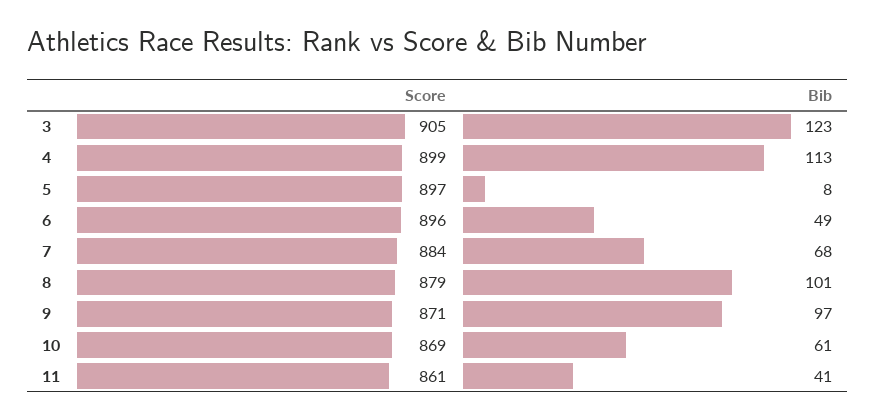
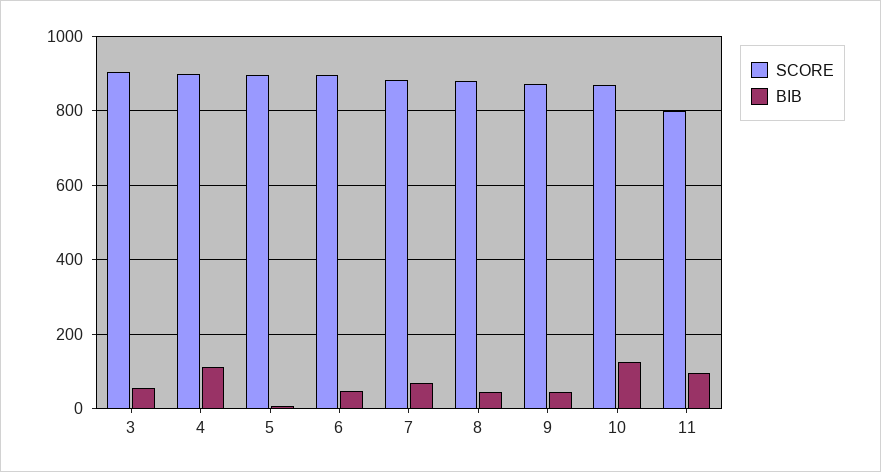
Bib, 3: 123 -> 60
Bib, 8: 101 -> 40
Bib, 9: 97 -> 40
Bib, 10: 61 -> 120
Score, 11: 861 -> 800
Bib, 11: 41 -> 100

